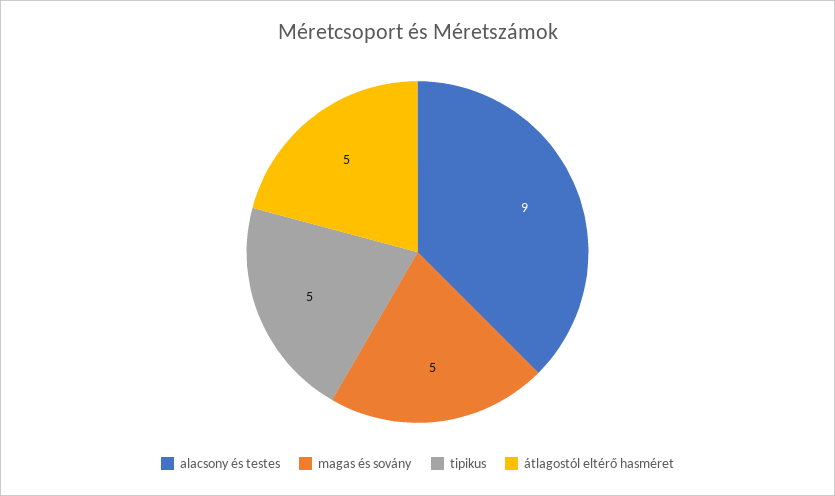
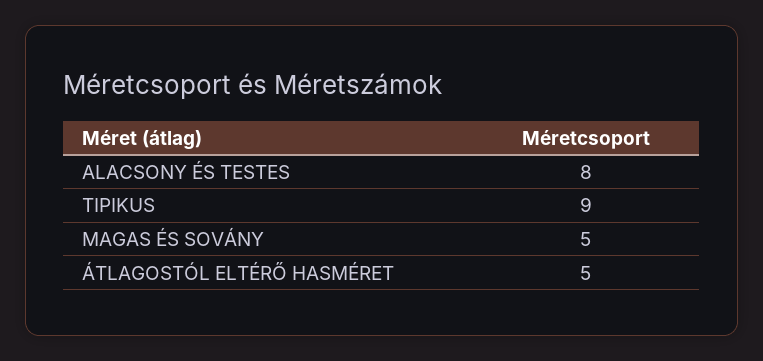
alacsony és testes: 9 -> 8
tipikus: 5 -> 9

